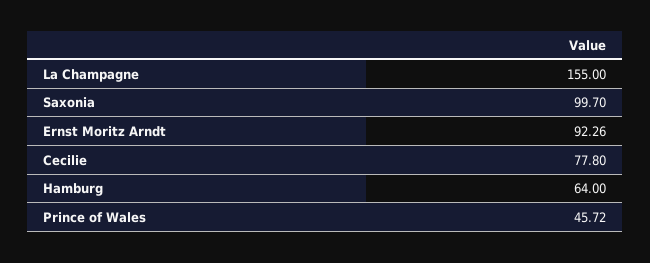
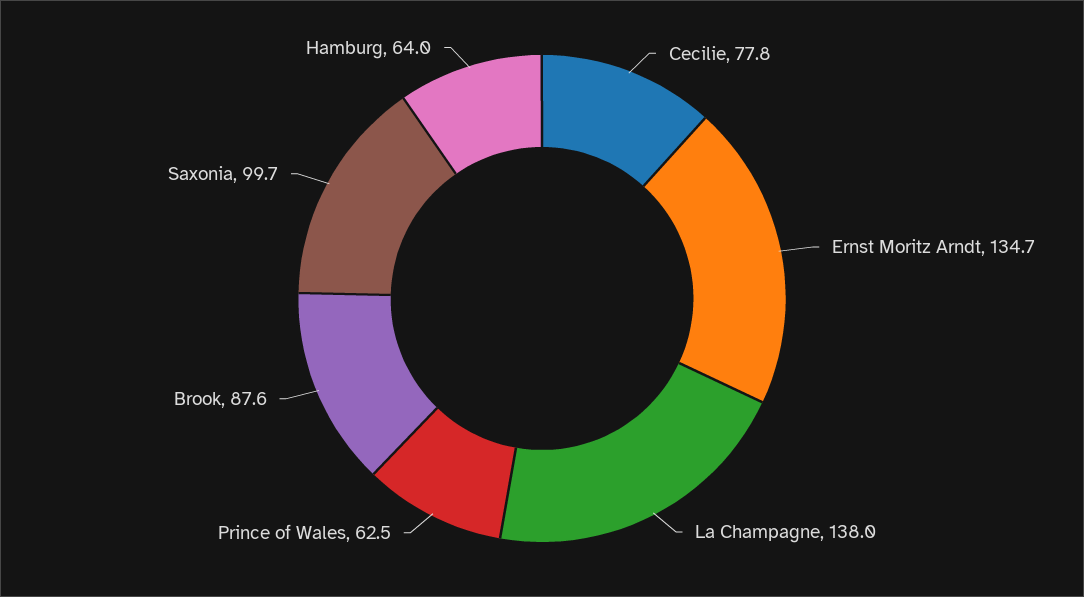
La Champagne: 155 -> 138
Ernst Moritz Arndt: 92.26 -> 134.7
Prince of Wales: 45.72 -> 62.5
Brook: none -> 87.6

